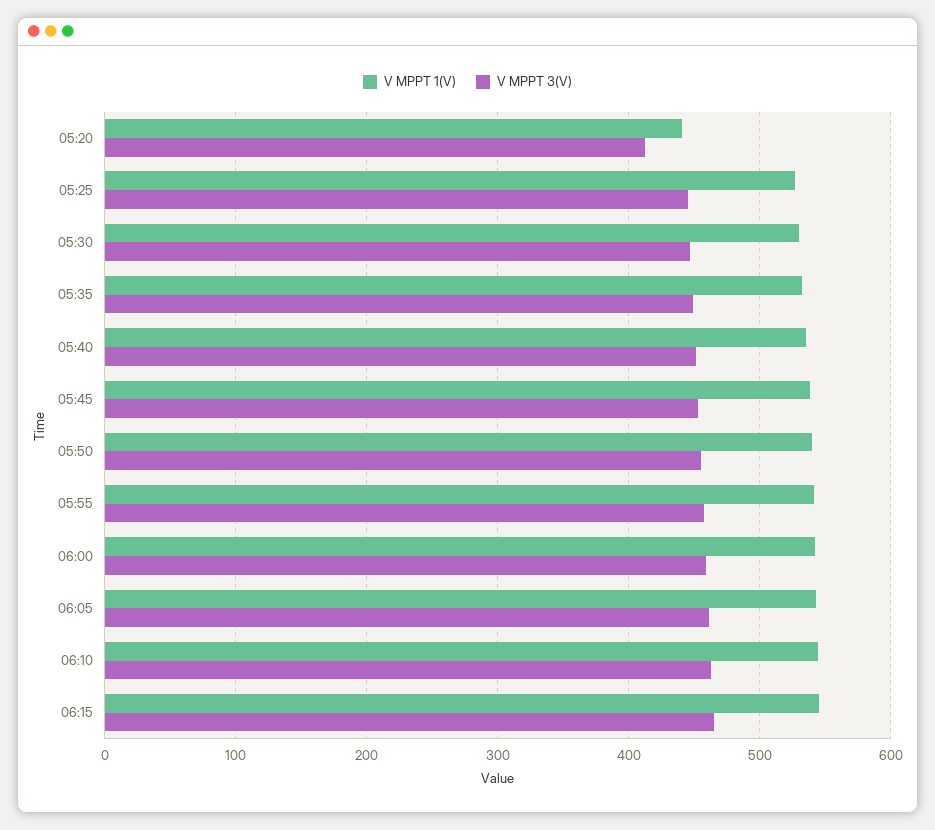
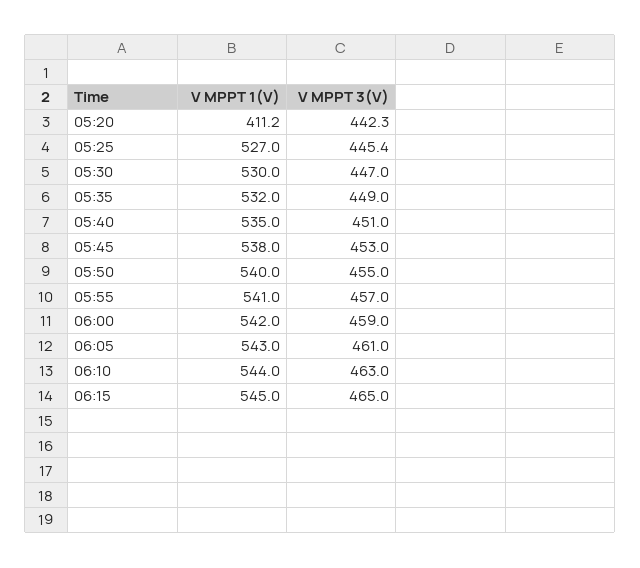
V MPPT 1(V), 05:20: 440 -> 411.2
V MPPT 3(V), 05:20: 410 -> 442.3

